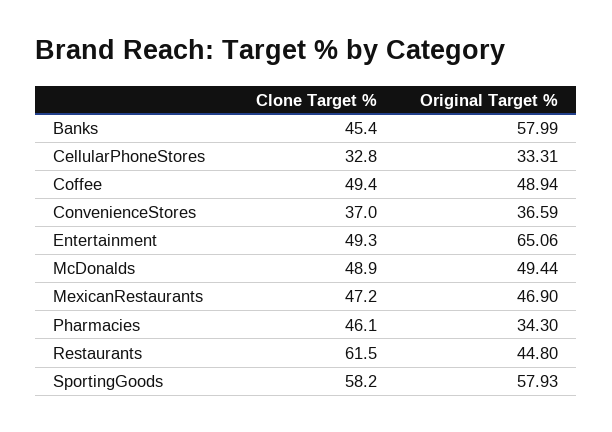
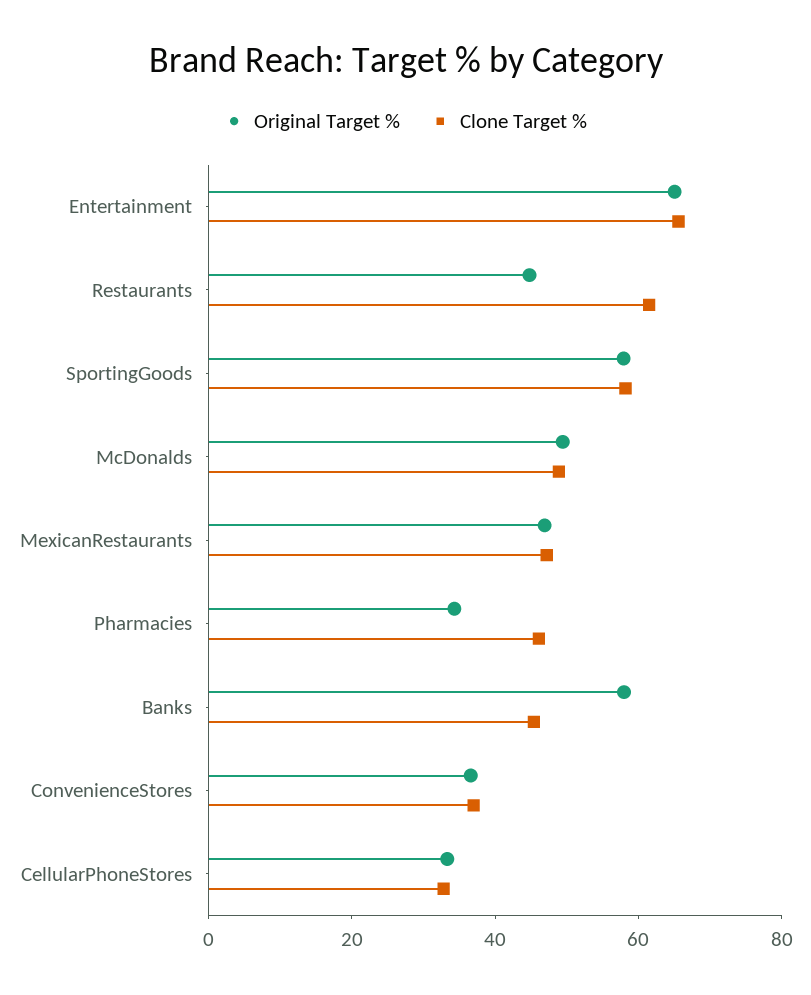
Clone Target %, Coffee: 49.4 -> none
Original Target %, Coffee: 48.94 -> none
Clone Target %, Entertainment: 49.3 -> 65

